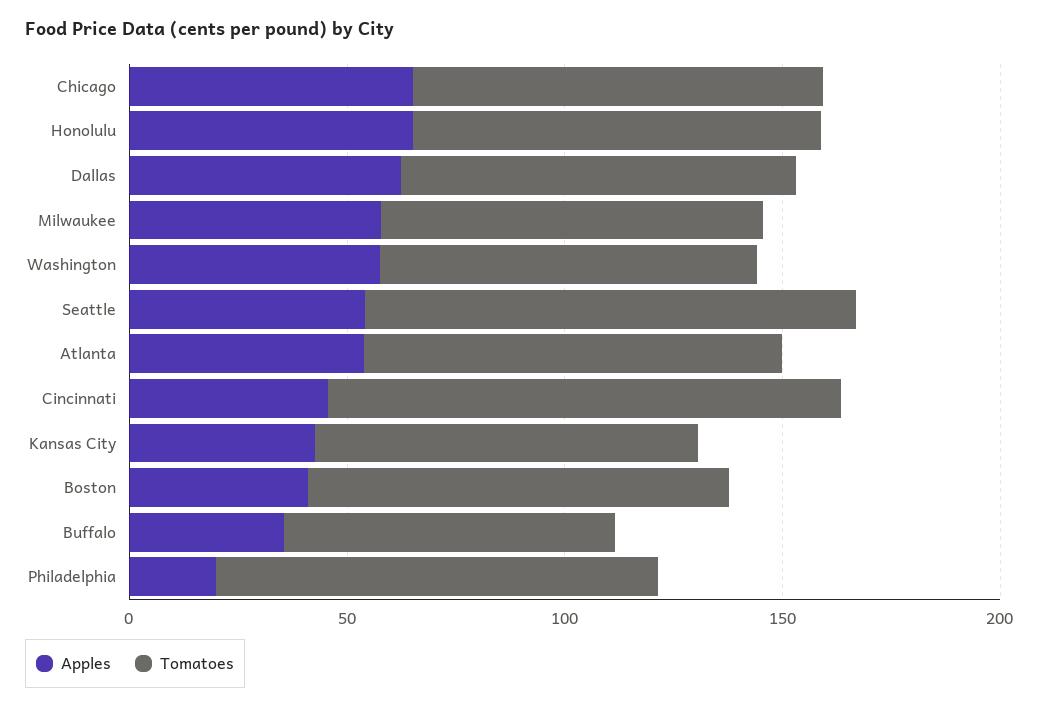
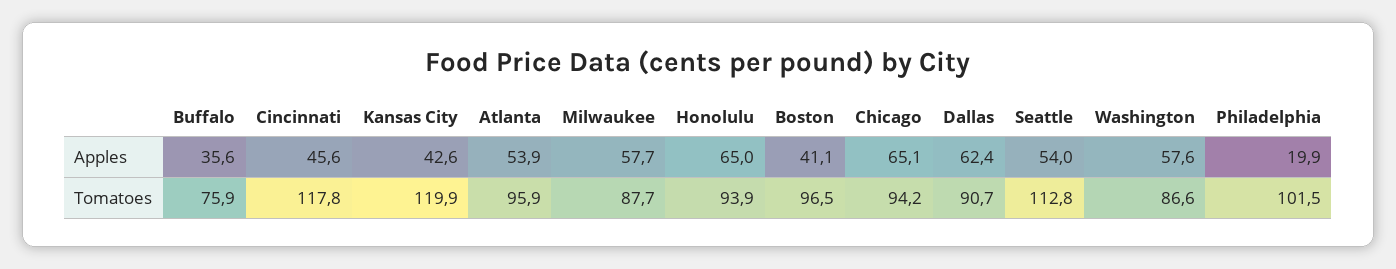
Tomatoes, Kansas City: 90 -> 119.9

